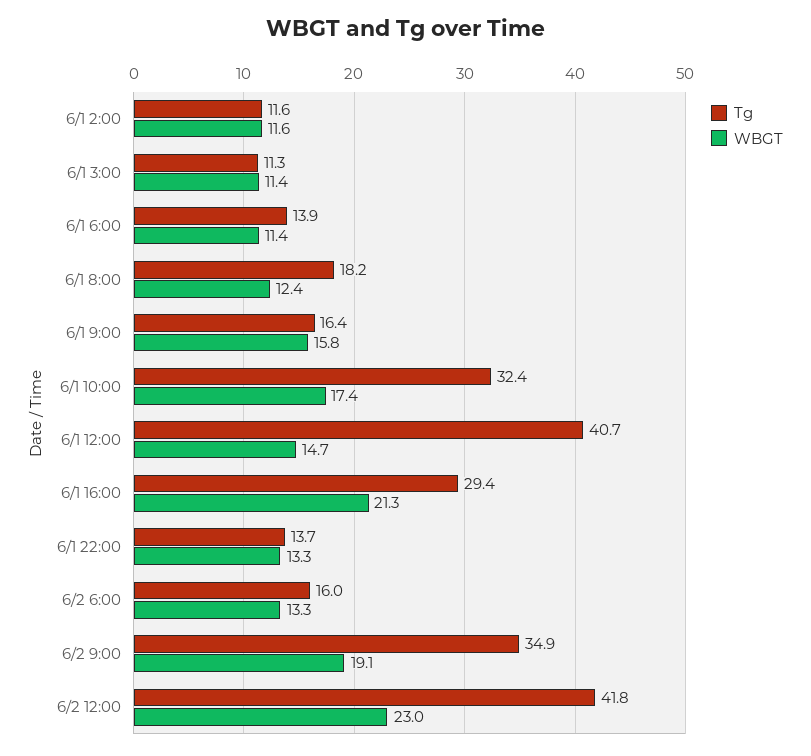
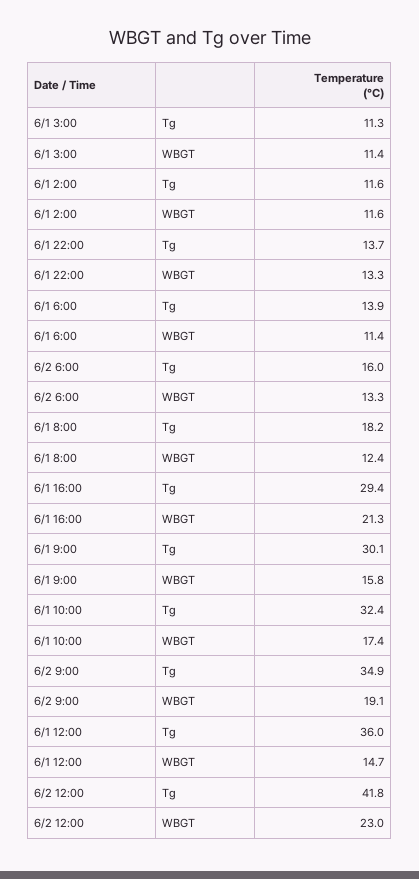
Tg, 6/1 9:00: 16.4 -> 30.1
Tg, 6/1 12:00: 40.7 -> 36

